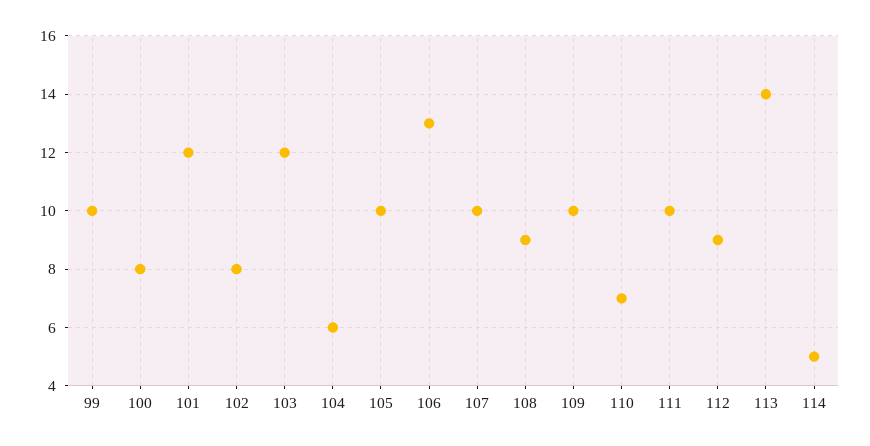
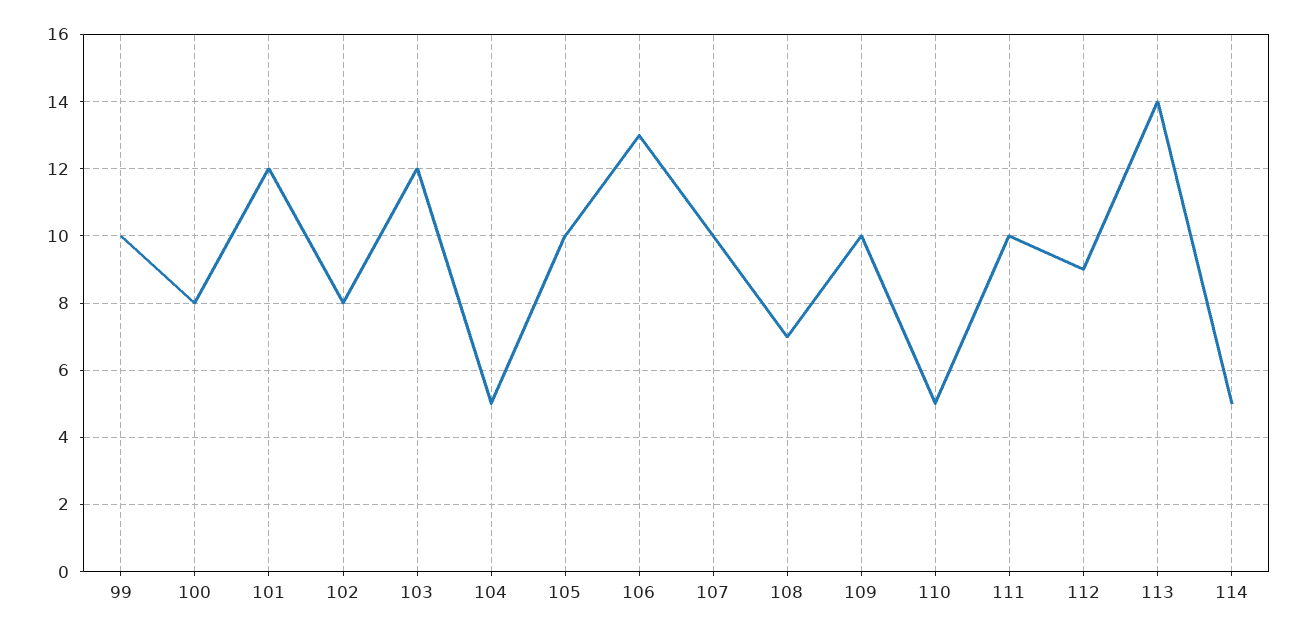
104: 6 -> 5
108: 9 -> 7
110: 7 -> 5

